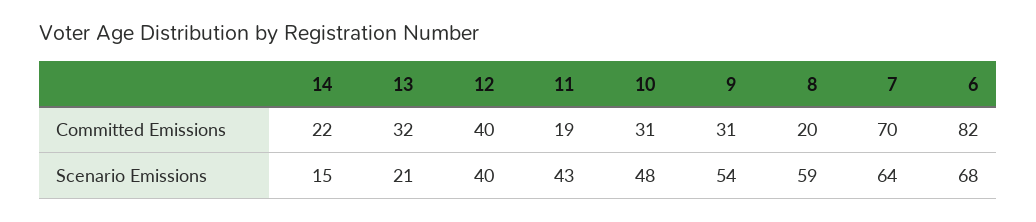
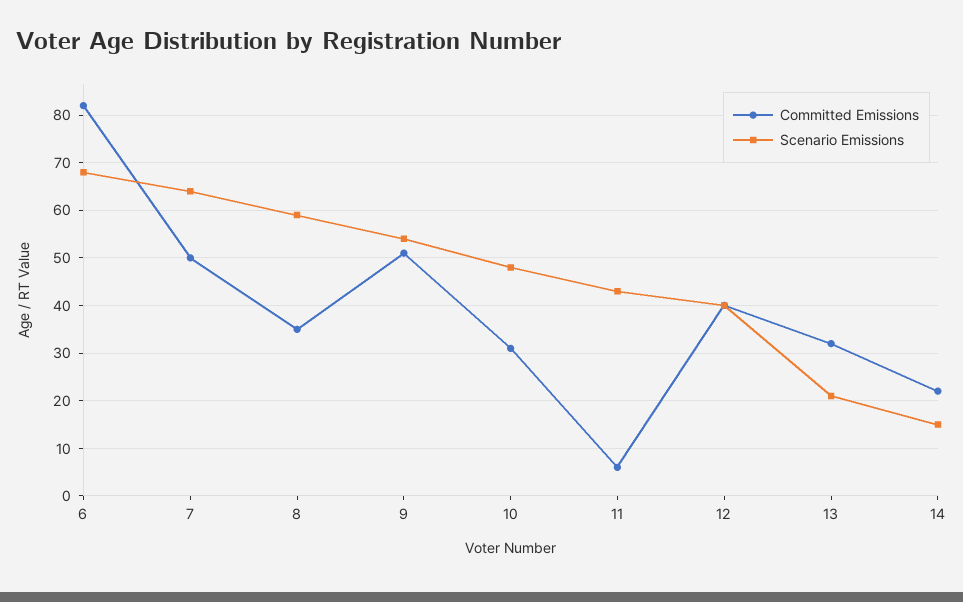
Committed Emissions, 11: 19 -> 5
Committed Emissions, 9: 31 -> 50
Committed Emissions, 8: 20 -> 35
Committed Emissions, 7: 70 -> 50

